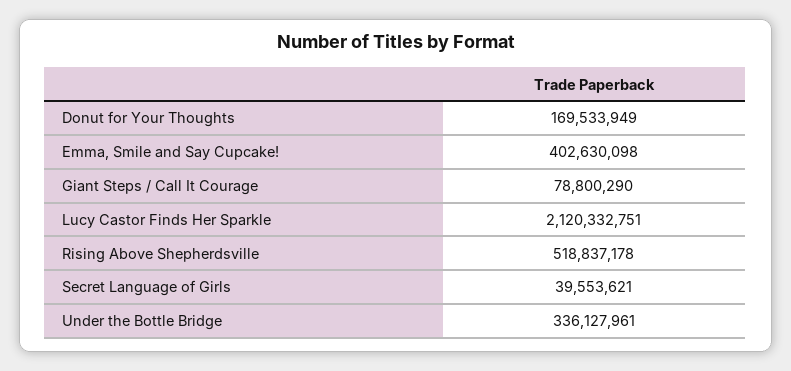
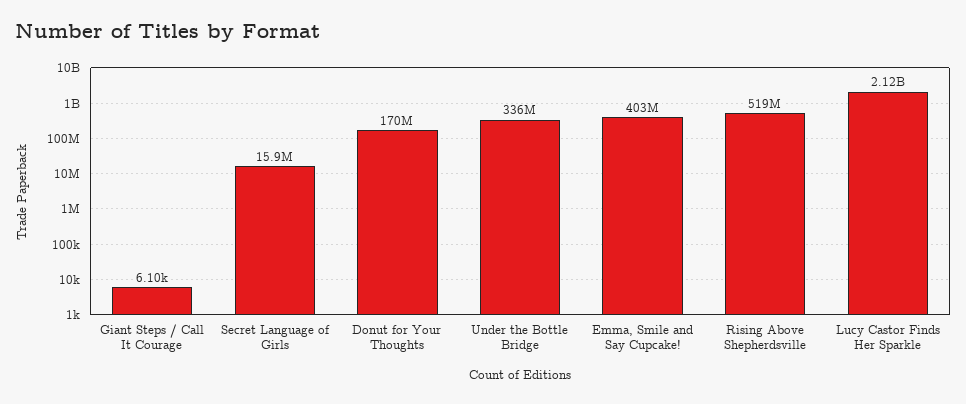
Giant Steps / Call It Courage: 78800290 -> 6100
Secret Language of Girls: 39553621 -> 15900000

